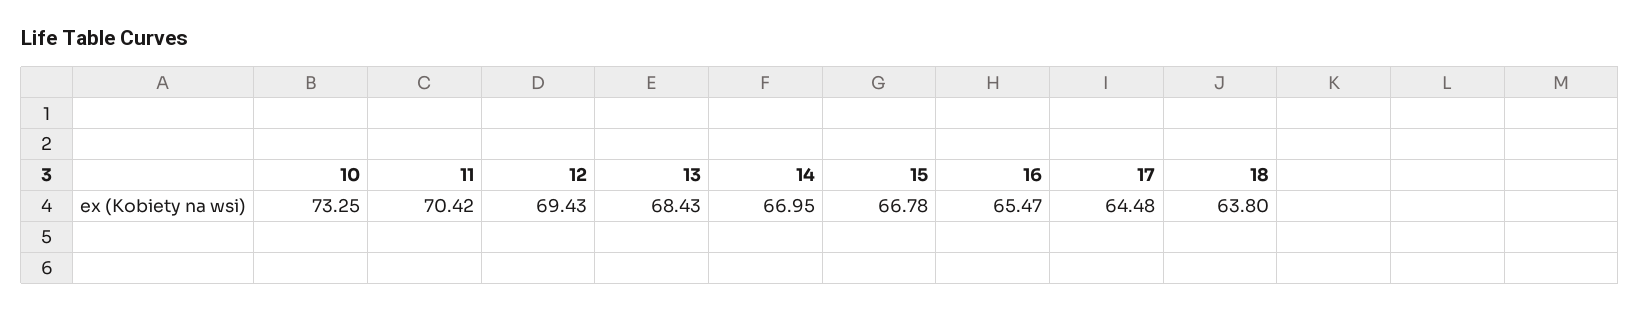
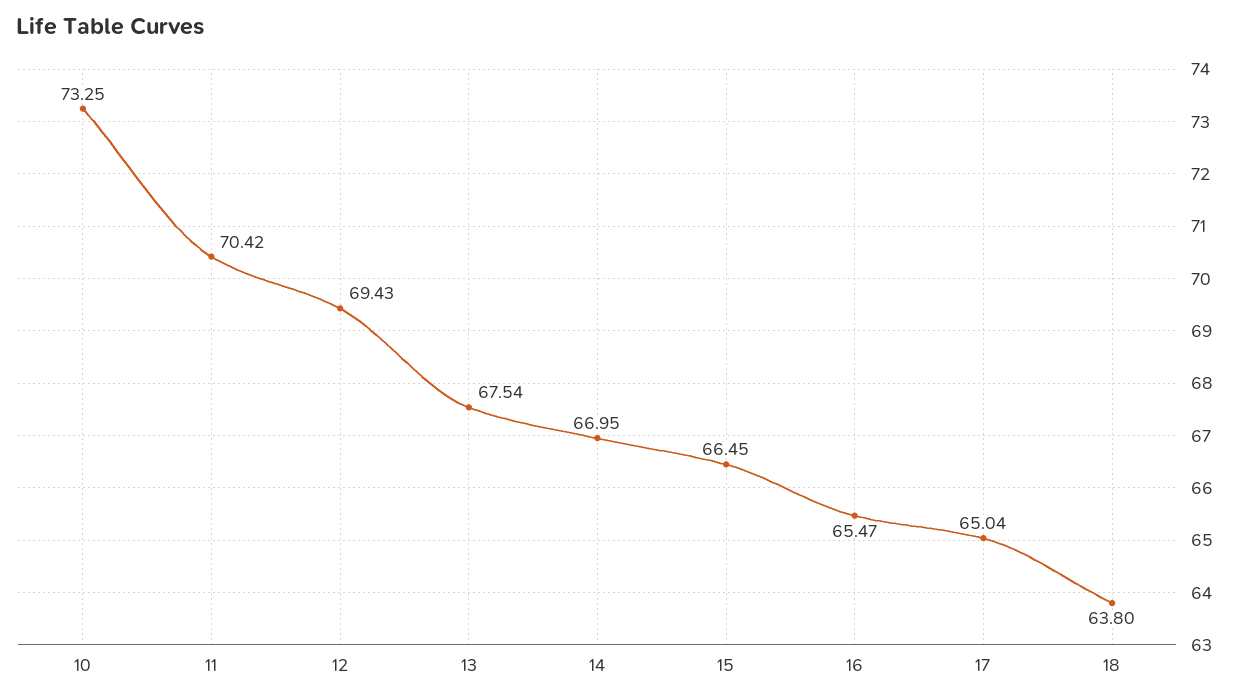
13: 68.43 -> 67.54
15: 66.78 -> 66.45
17: 64.48 -> 65.04

